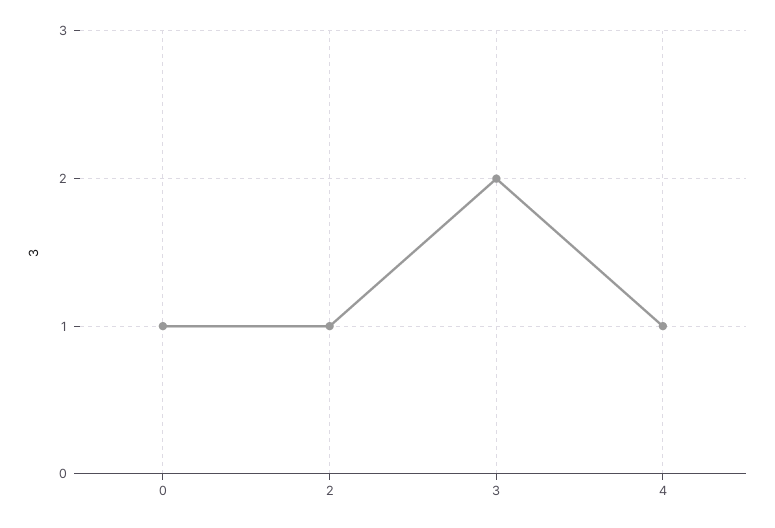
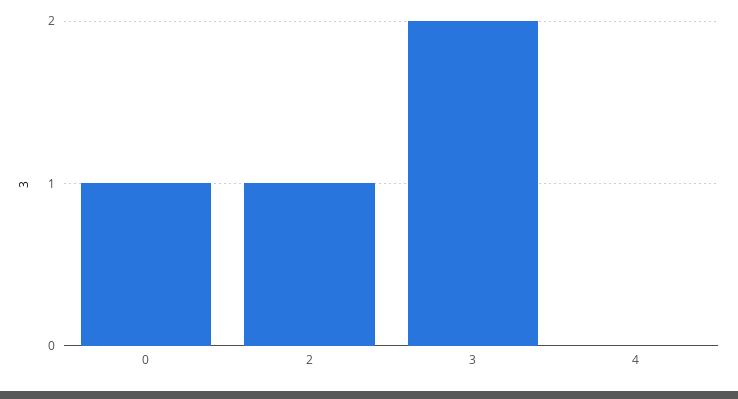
4: 1 -> 0

